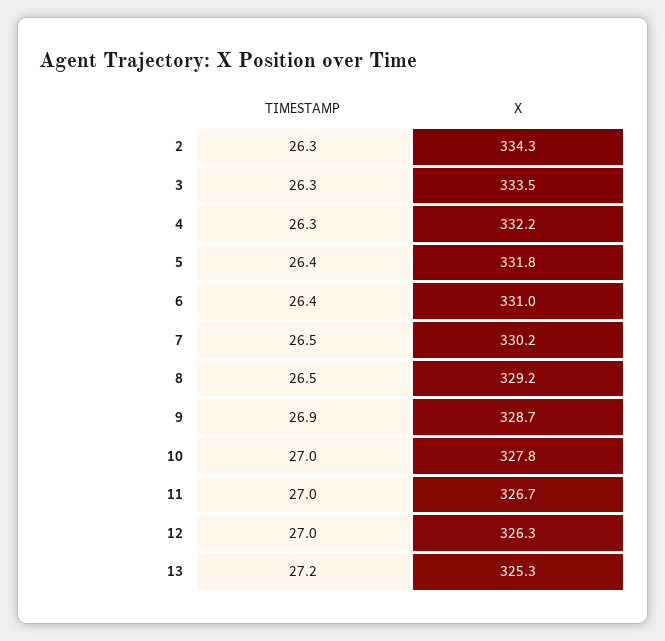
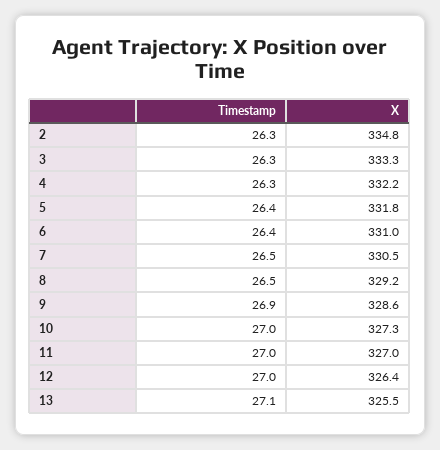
X, 2: 334.3 -> 334.8
X, 3: 333.5 -> 333.3
X, 7: 330.2 -> 330.5
X, 9: 328.7 -> 328.6
X, 10: 327.8 -> 327.3
X, 11: 326.7 -> 327
X, 12: 326.3 -> 326.4
TIMESTAMP, 13: 27.2 -> 27.1
X, 13: 325.3 -> 325.5

